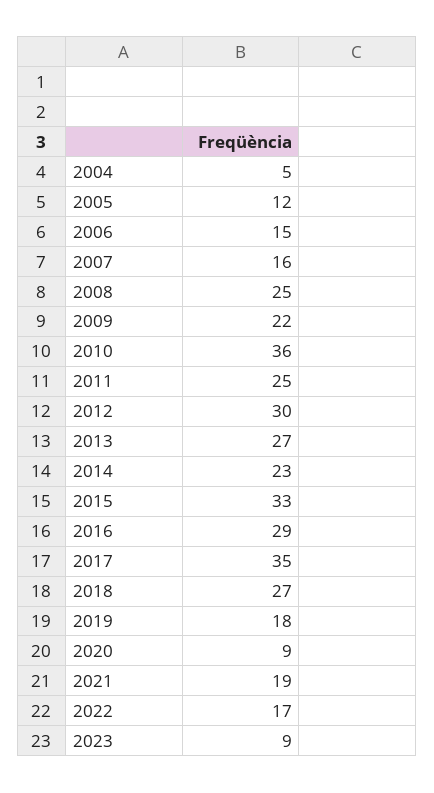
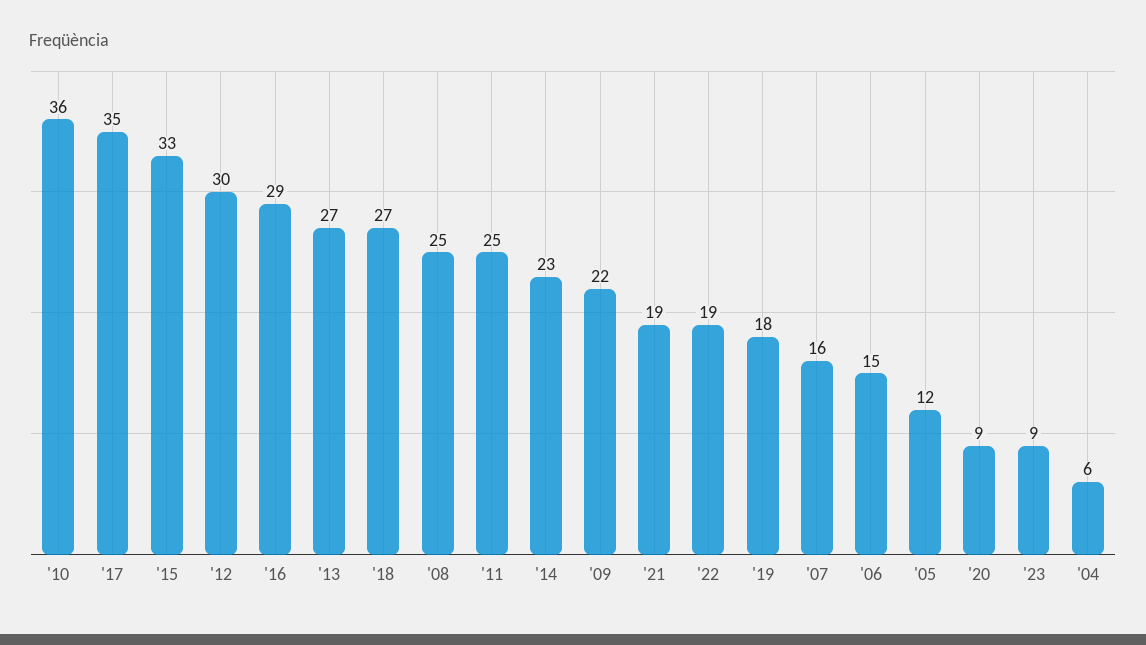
2004: 5 -> 6
2022: 17 -> 19

